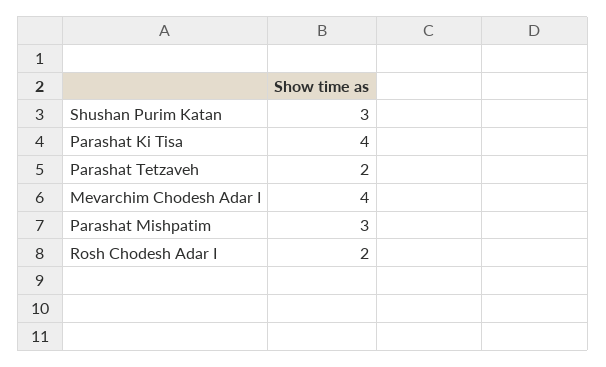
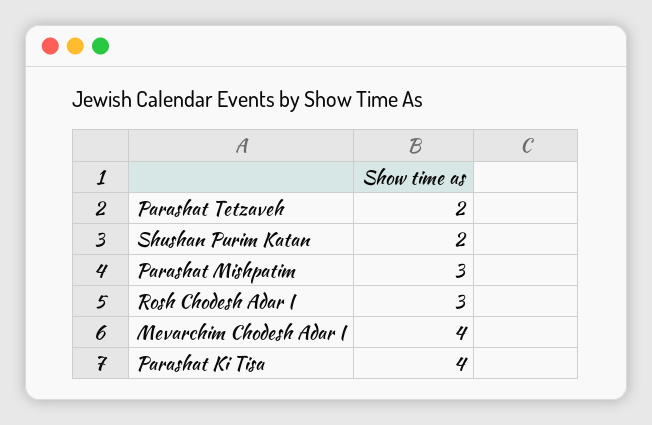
Shushan Purim Katan: 3 -> 2
Rosh Chodesh Adar I: 2 -> 3

